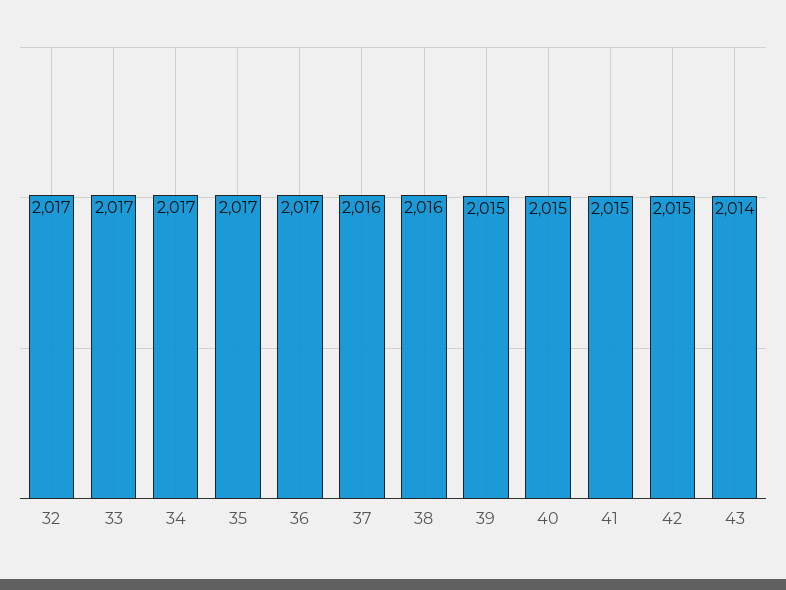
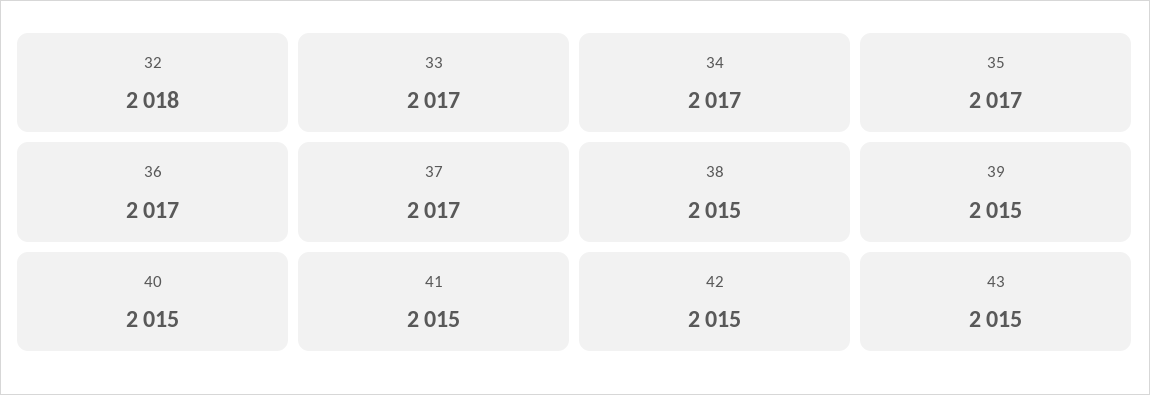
32: 2017 -> 2018
37: 2016 -> 2017
38: 2016 -> 2015
43: 2014 -> 2015

